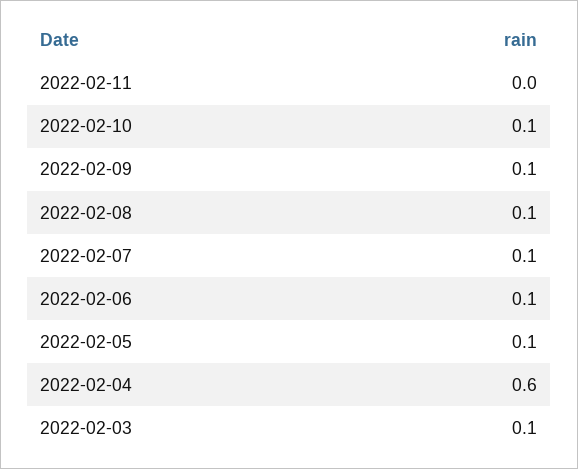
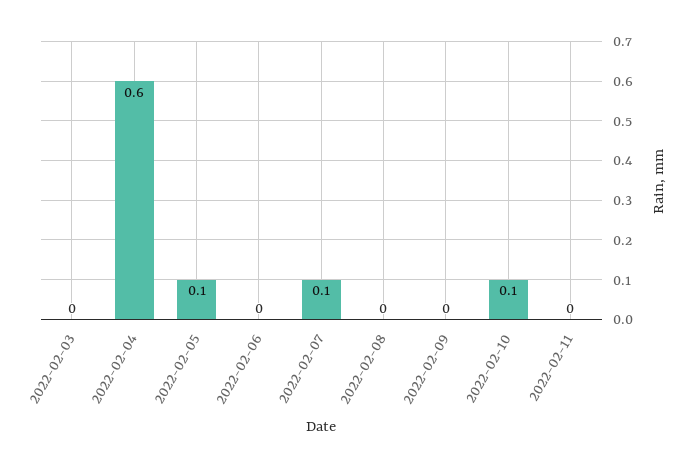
2022-02-09: 0.1 -> 0
2022-02-08: 0.1 -> 0
2022-02-06: 0.1 -> 0
2022-02-03: 0.1 -> 0

